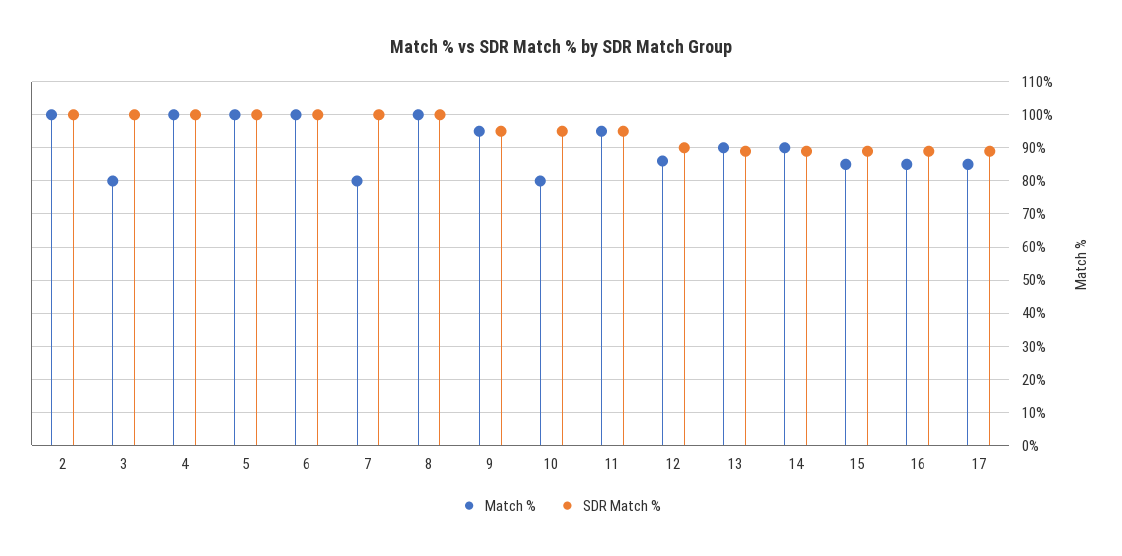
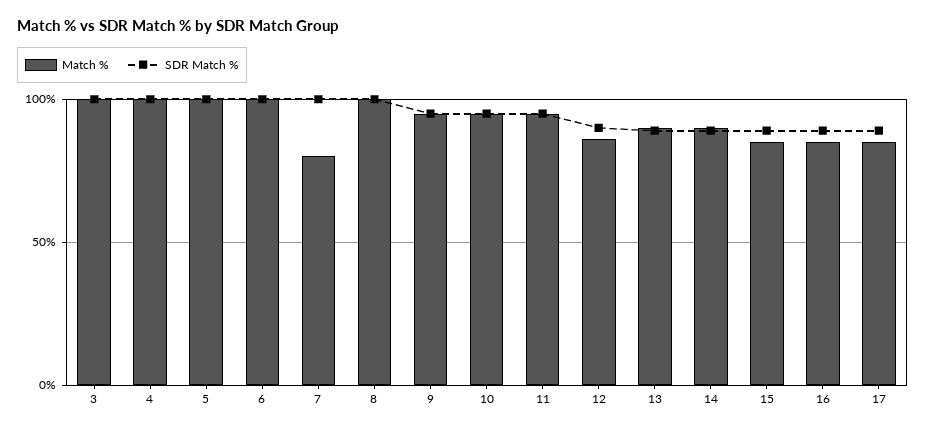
Match %, 2: 100 -> none
SDR Match %, 2: 100 -> none
Match %, 3: 80 -> 100
Match %, 10: 80 -> 95

